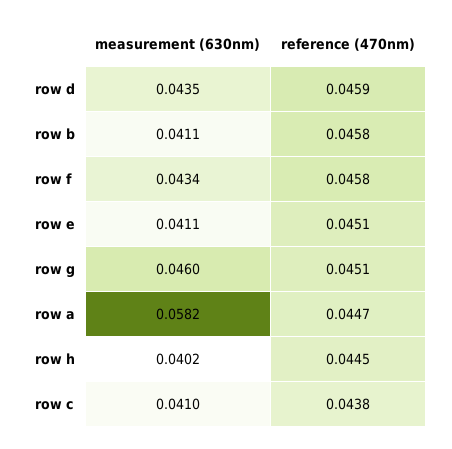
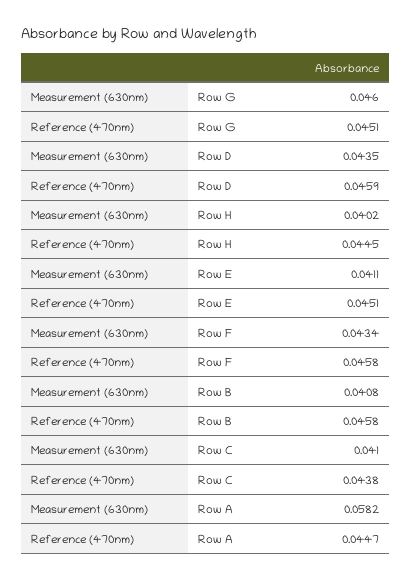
measurement (630nm), row b: 0.0411 -> 0.0408

